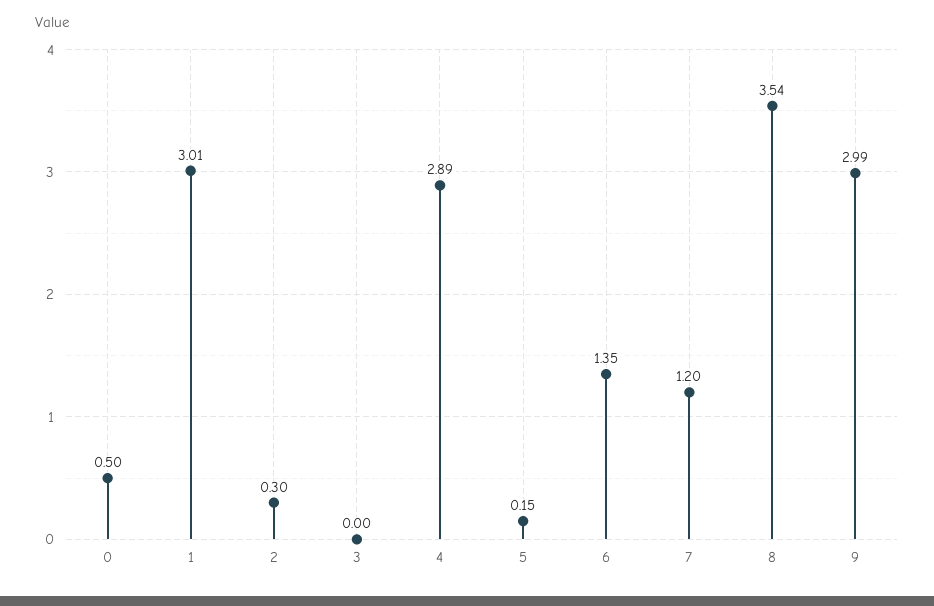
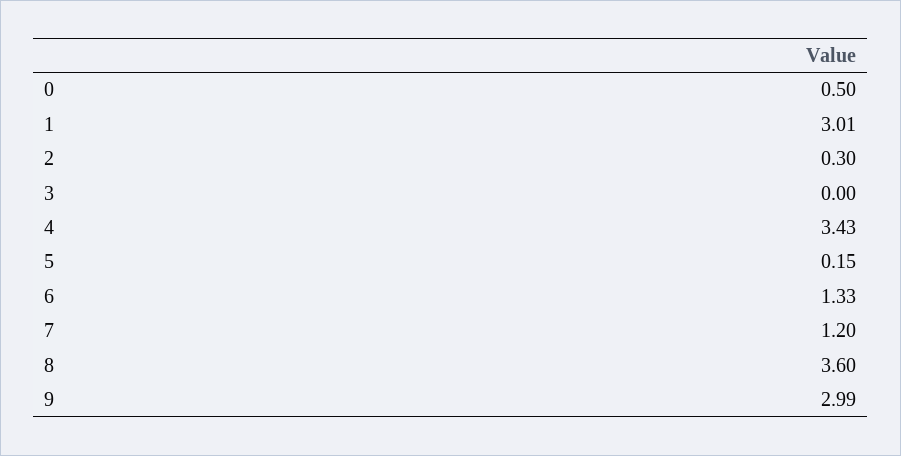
4: 2.89 -> 3.43
6: 1.35 -> 1.33
8: 3.54 -> 3.6

